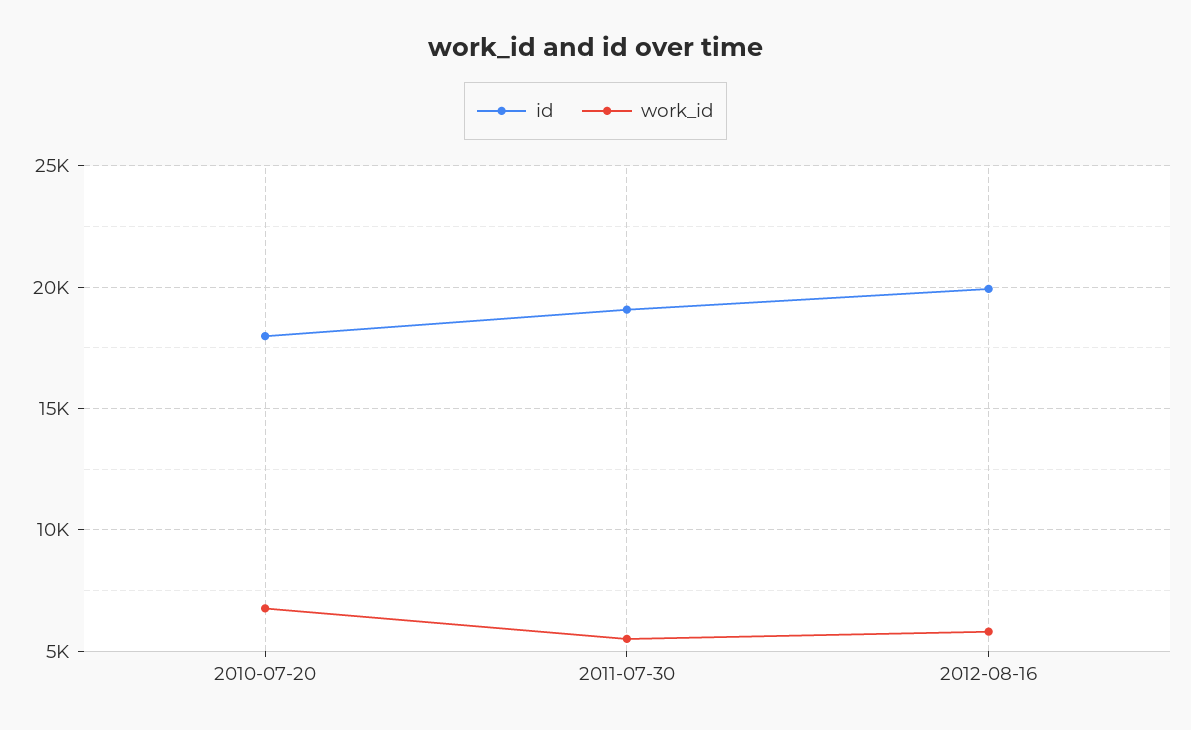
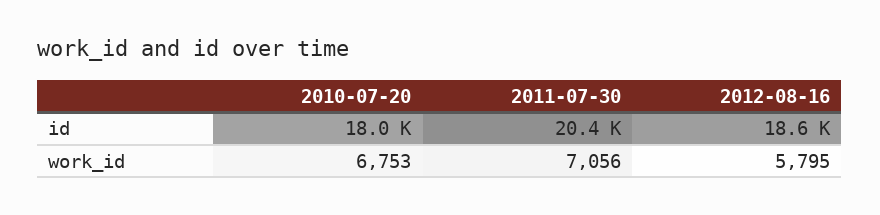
id, 2011-07-30: 19000 -> 20400
work_id, 2011-07-30: 5500 -> 7056
id, 2012-08-16: 20000 -> 18600

